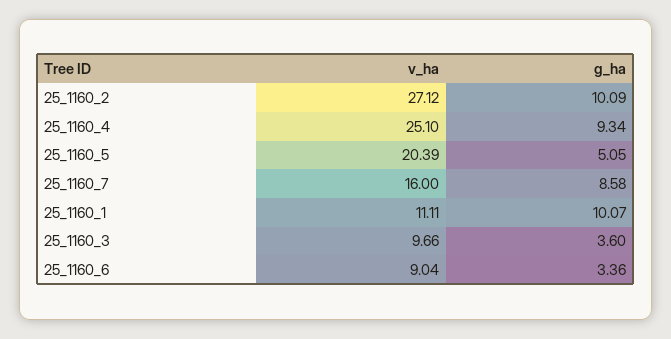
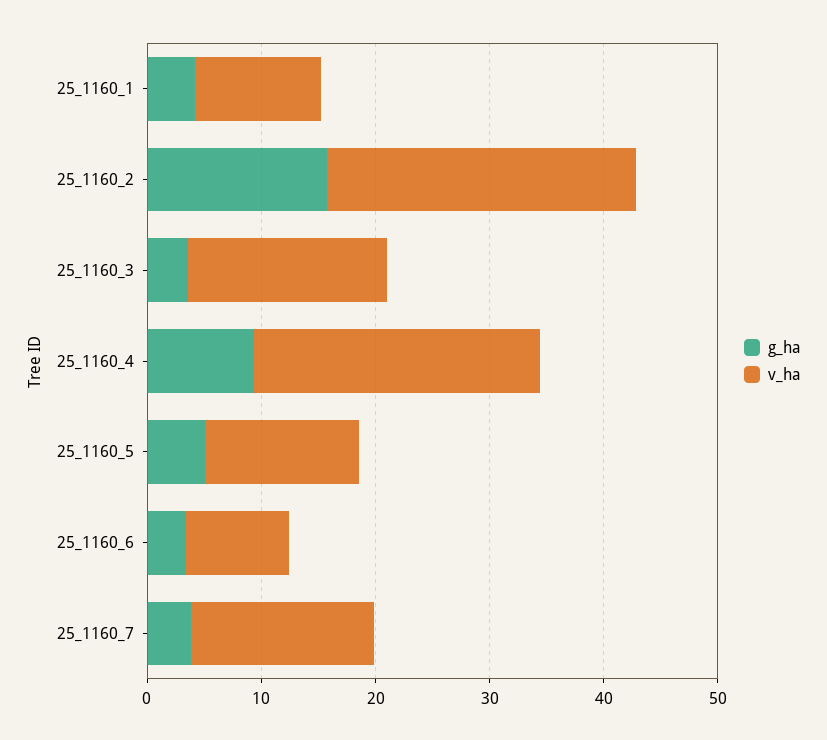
g_ha, 25_1160_2: 10.09 -> 16
v_ha, 25_1160_5: 20.39 -> 14
g_ha, 25_1160_7: 8.58 -> 4
g_ha, 25_1160_1: 10.07 -> 4
v_ha, 25_1160_3: 9.66 -> 18

